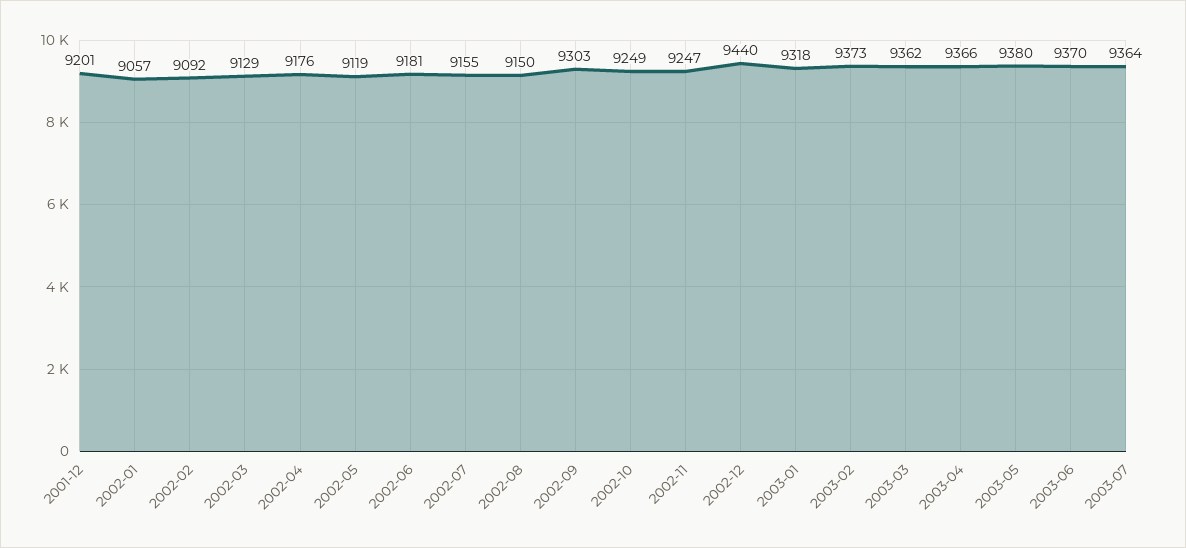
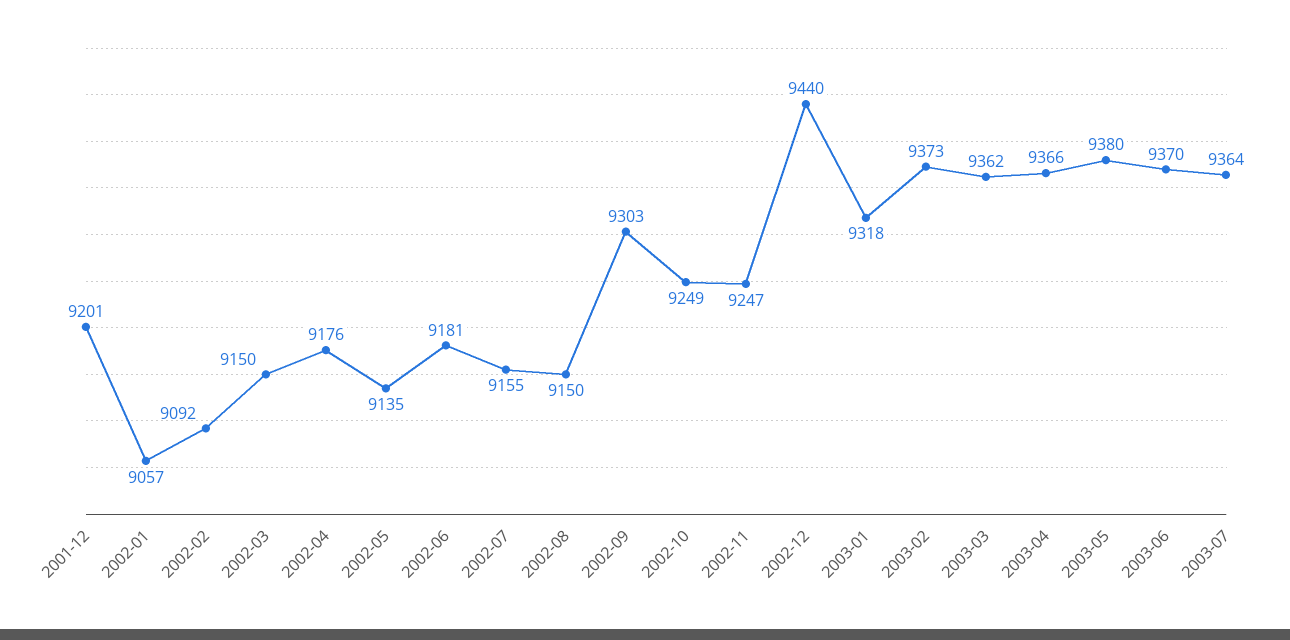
2002-03: 9129 -> 9150
2002-05: 9119 -> 9135

